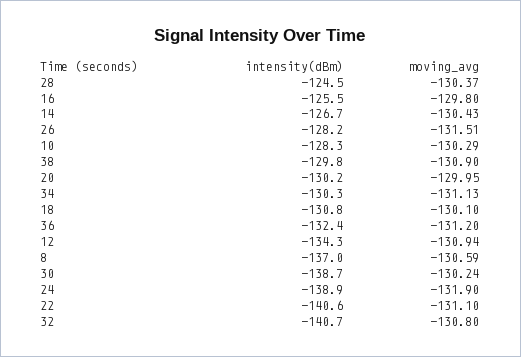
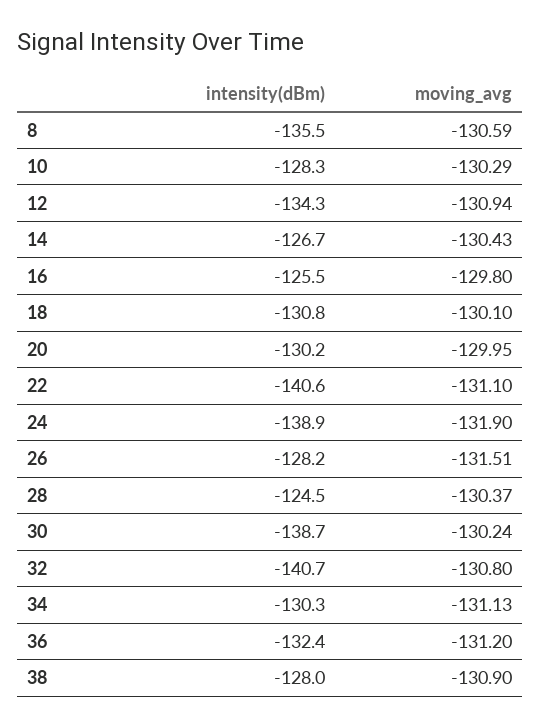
intensity(dBm), 38: -129.8 -> -128
intensity(dBm), 8: -137 -> -135.5

